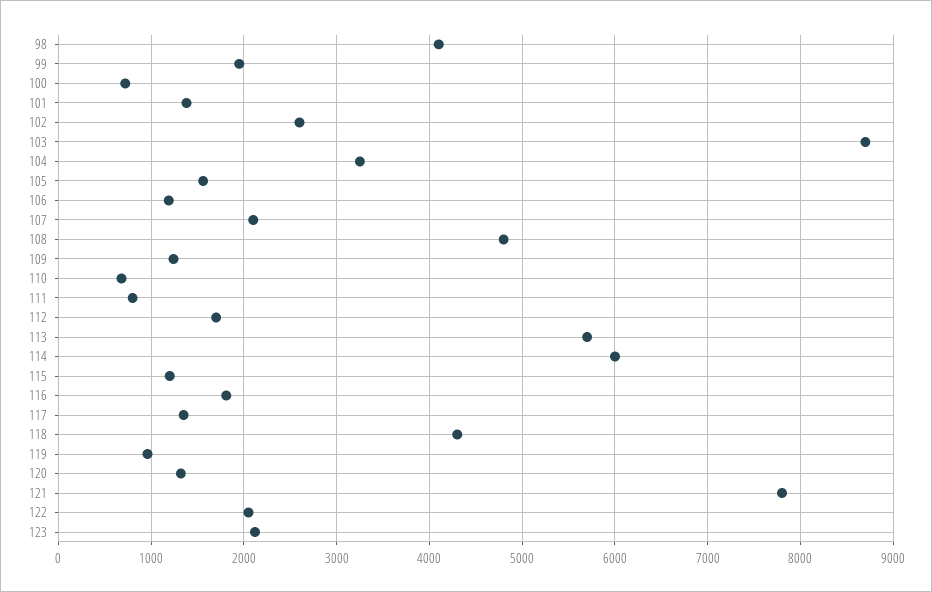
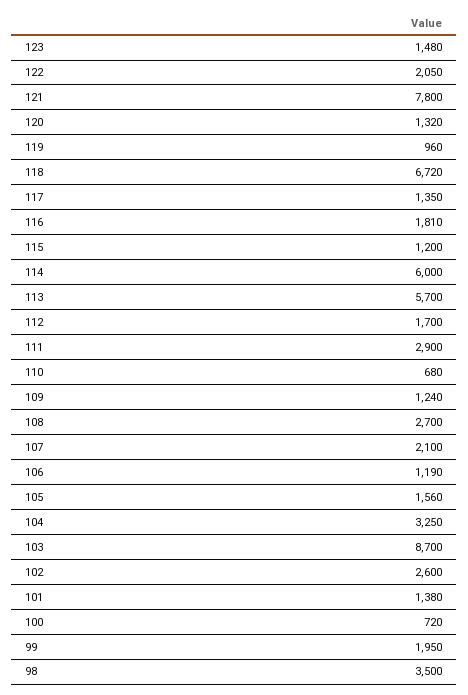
98: 4100 -> 3500
108: 4800 -> 2700
111: 800 -> 2900
118: 4300 -> 6720
123: 2100 -> 1480

